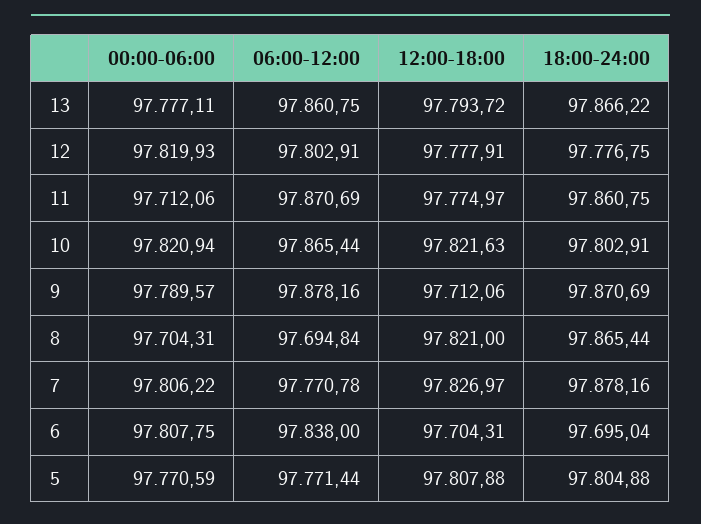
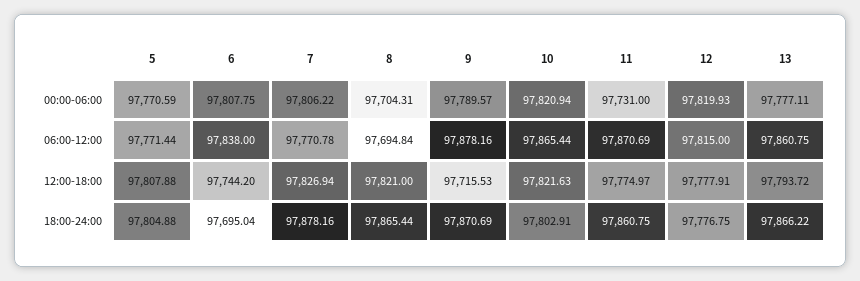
06:00-12:00, 12: 97802.91 -> 97815
00:00-06:00, 11: 97712.06 -> 97731
12:00-18:00, 9: 97712.06 -> 97715.53
12:00-18:00, 7: 97826.97 -> 97826.94
12:00-18:00, 6: 97704.31 -> 97744.2

